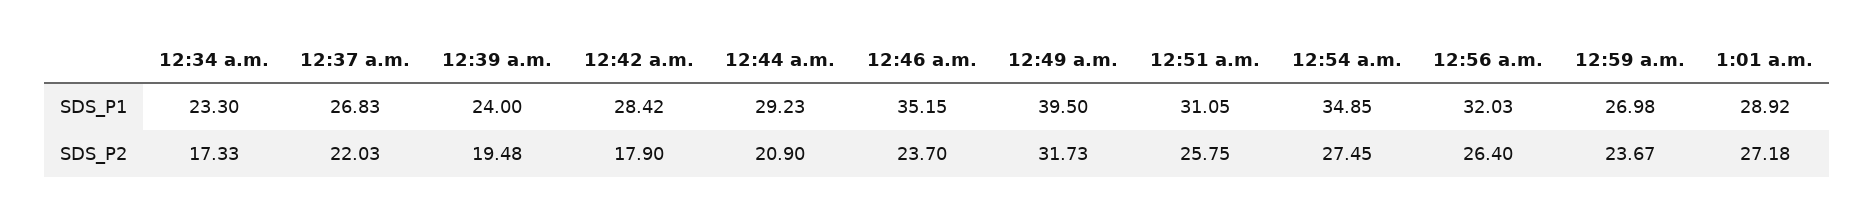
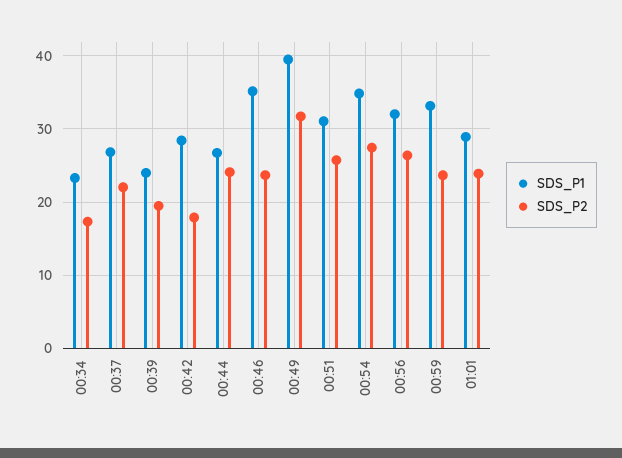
SDS_P1, 12:44 a.m.: 29.23 -> 27
SDS_P1, 12:59 a.m.: 26.98 -> 33
SDS_P2, 12:44 a.m.: 20.9 -> 24
SDS_P2, 1:01 a.m.: 27.18 -> 24

